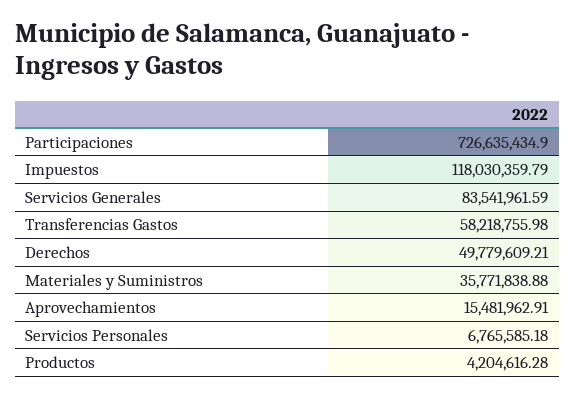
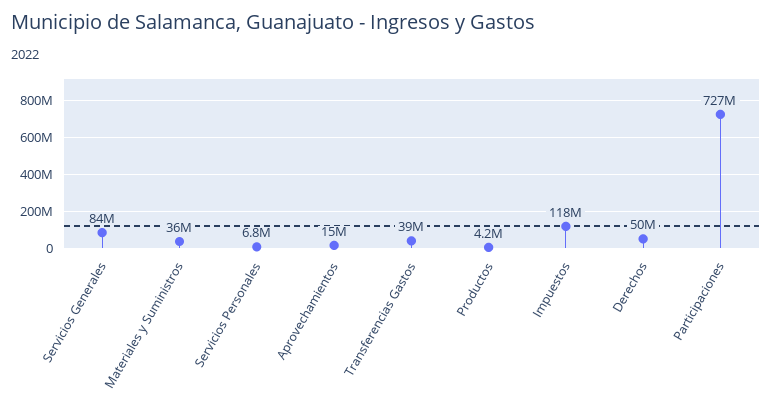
Transferencias Gastos: 58218755.98 -> 39000000

